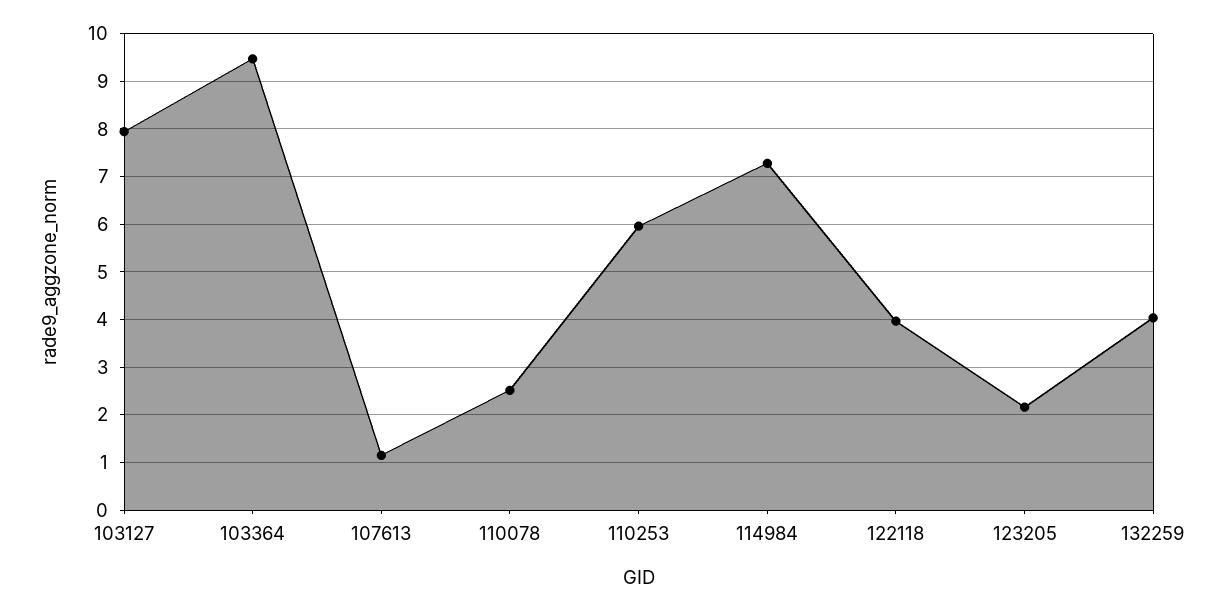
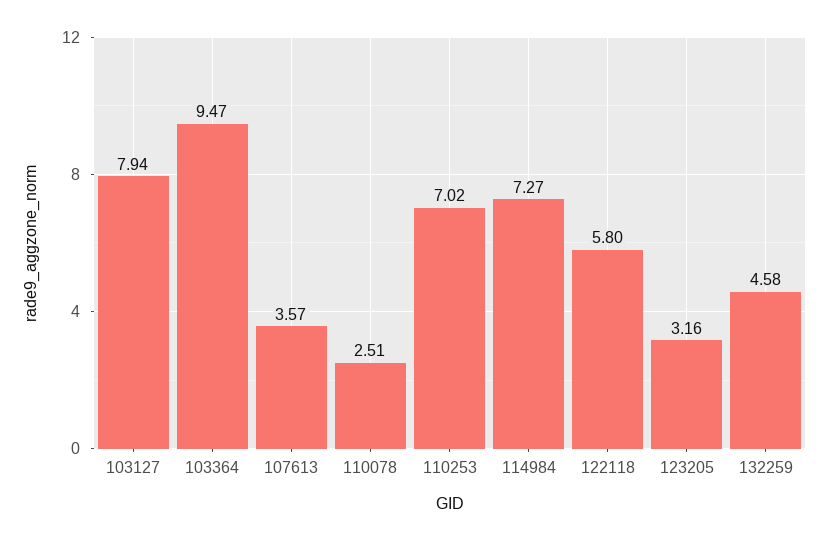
107613: 1.2 -> 3.57
110253: 6 -> 7.02
122118: 4 -> 5.8
123205: 2.2 -> 3.16
132259: 4 -> 4.58

